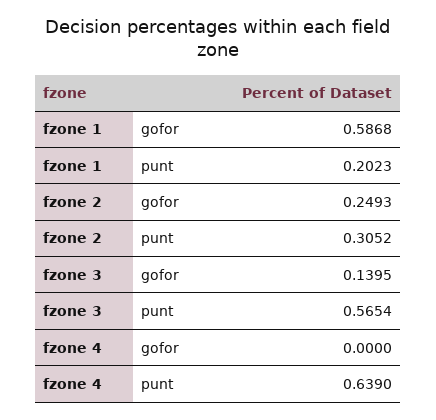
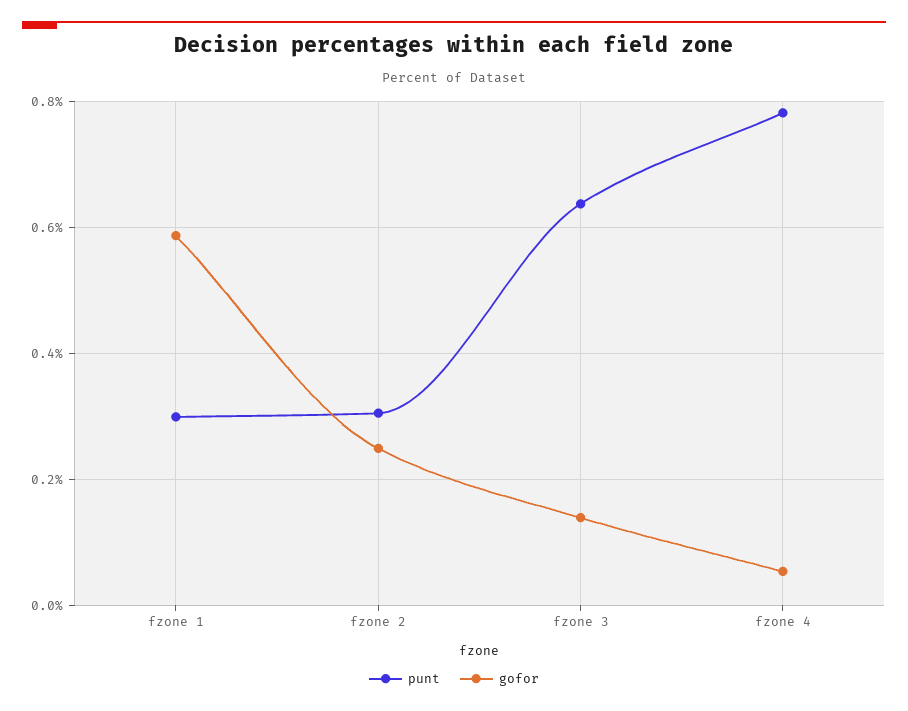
punt, fzone 1: 0.2023 -> 0.3
punt, fzone 3: 0.5654 -> 0.64
gofor, fzone 4: 0 -> 0.06
punt, fzone 4: 0.639 -> 0.78

